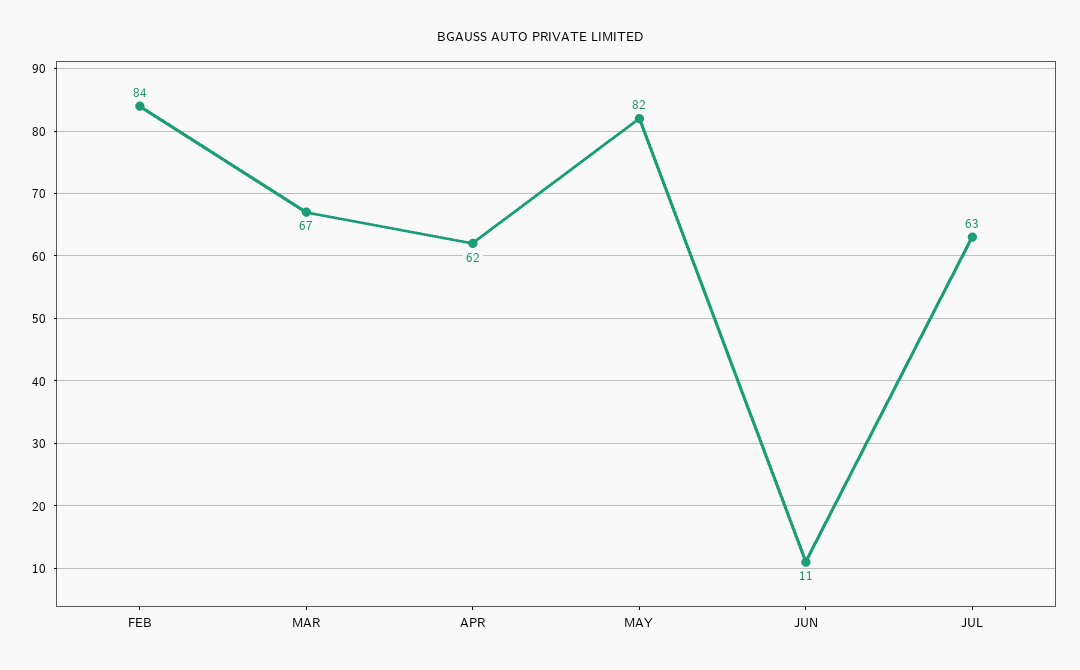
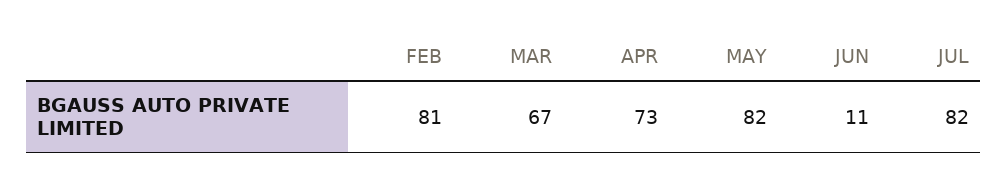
FEB: 84 -> 81
APR: 62 -> 73
JUL: 63 -> 82

